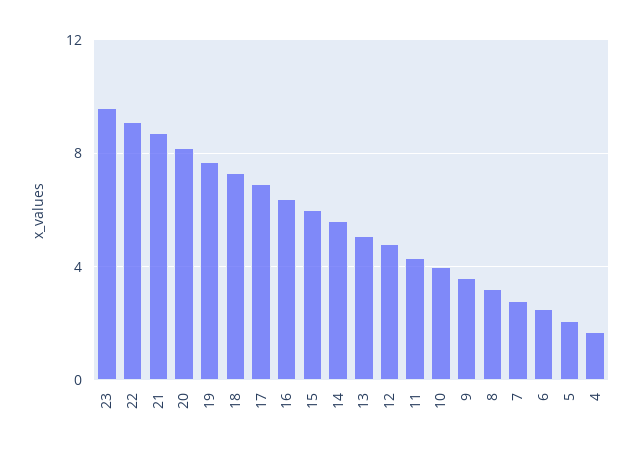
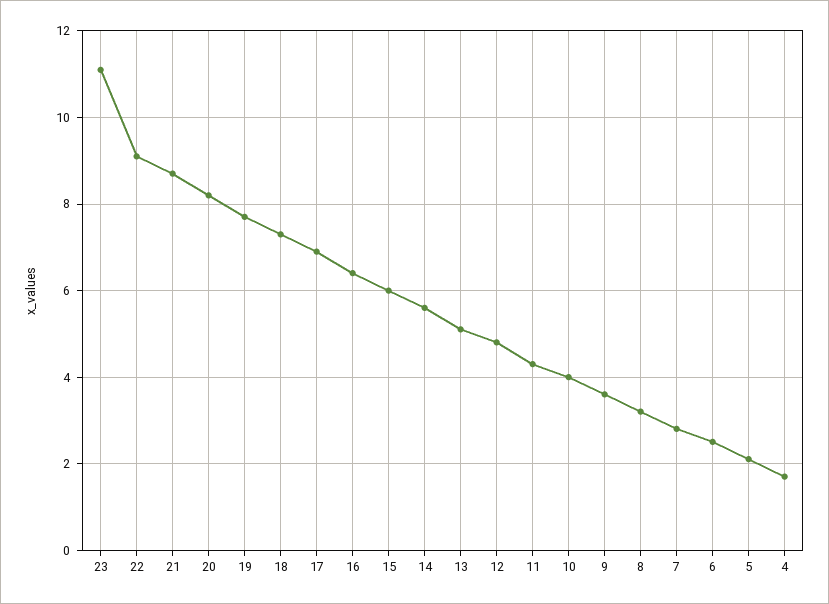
23: 9.5 -> 11

